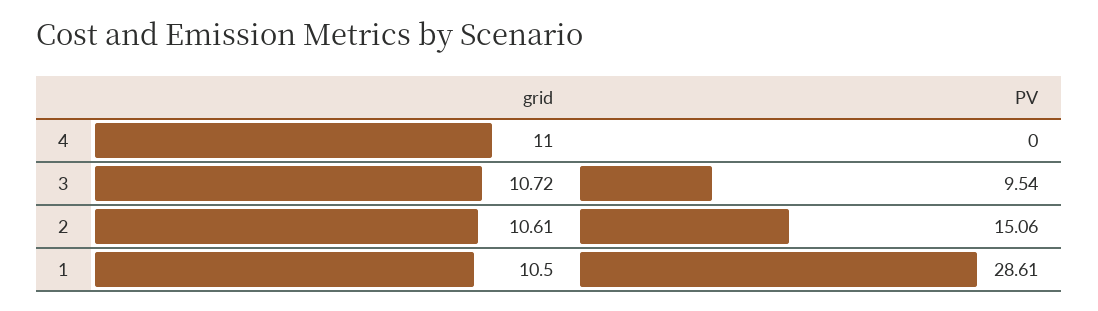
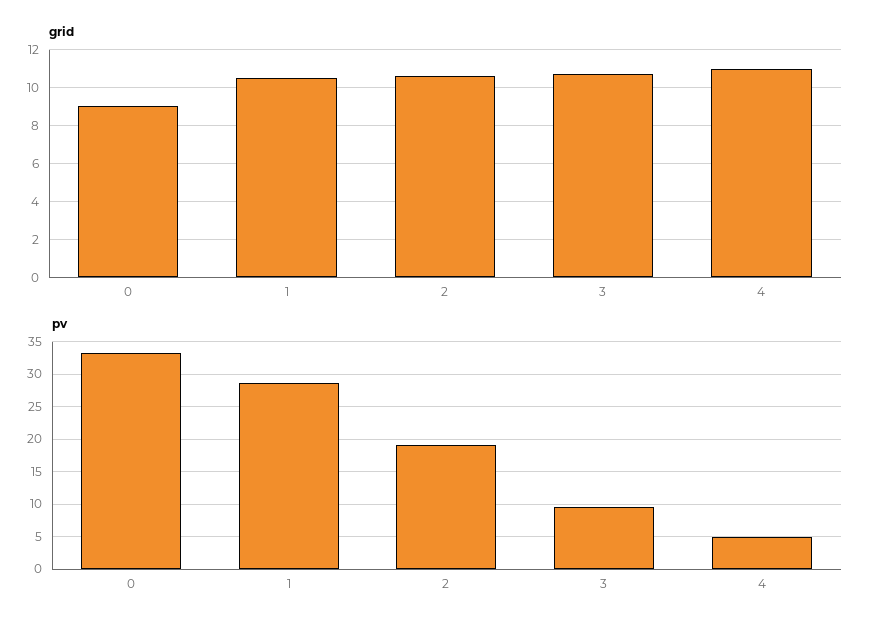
PV, 4: 0 -> 5
PV, 2: 15.06 -> 19
grid, 0: none -> 9
PV, 0: none -> 33

